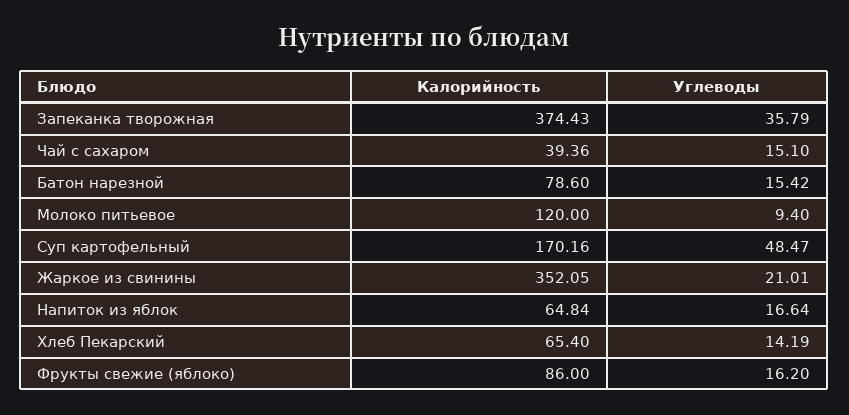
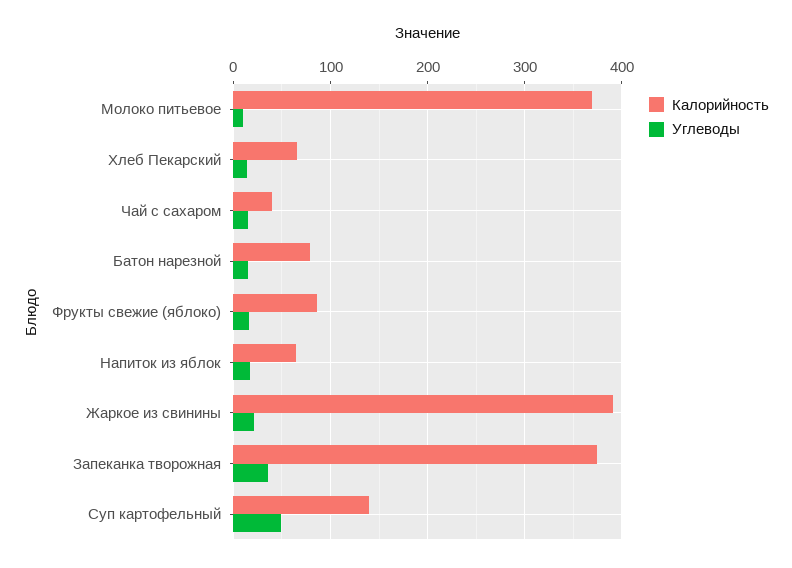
Калорийность, Молоко питьевое: 120 -> 370
Калорийность, Суп картофельный: 170.16 -> 140
Калорийность, Жаркое из свинины: 352.05 -> 390

